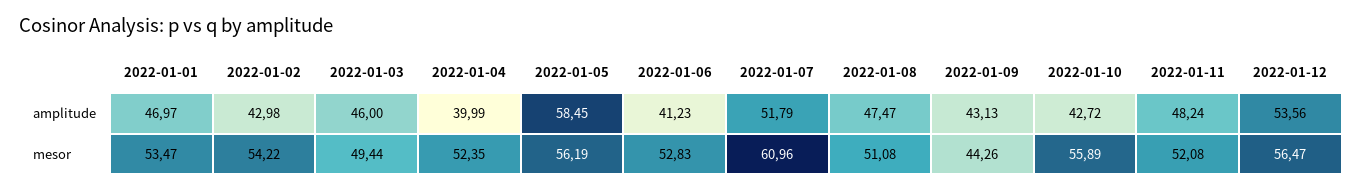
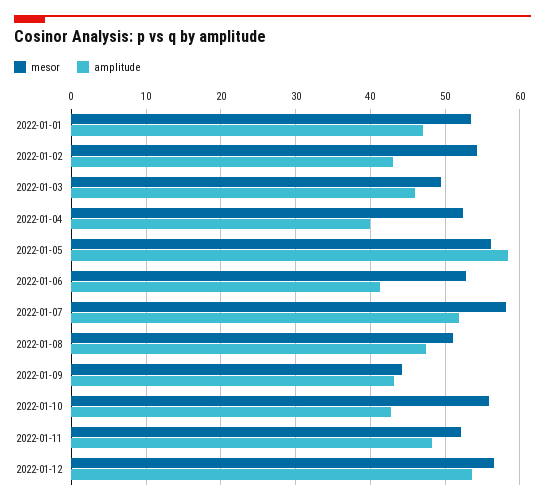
mesor, 2022-01-07: 60.96 -> 58

